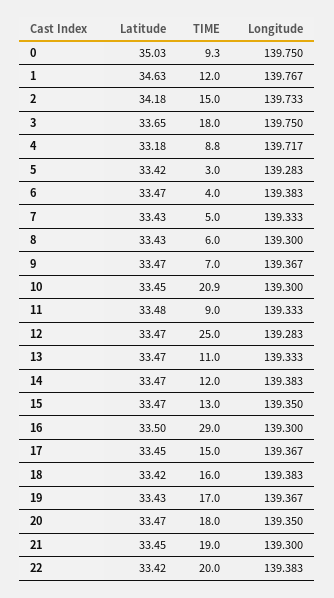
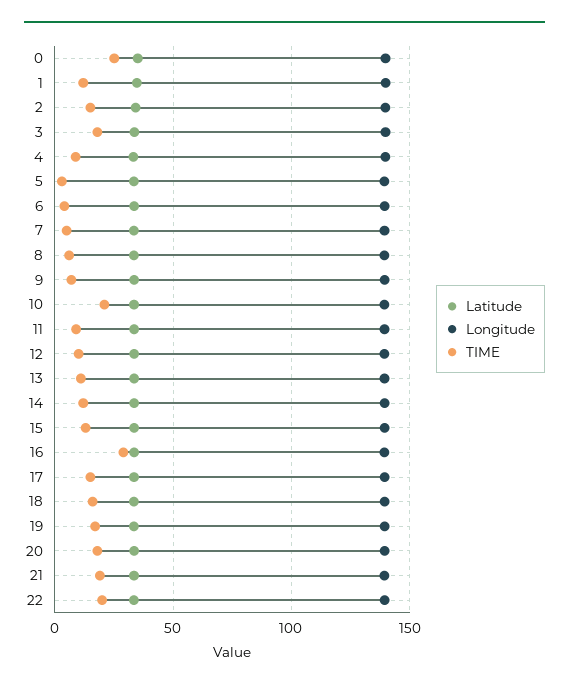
TIME, 0: 9.3 -> 25
TIME, 12: 25 -> 10

